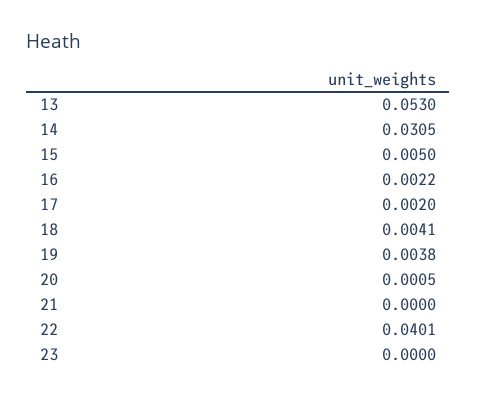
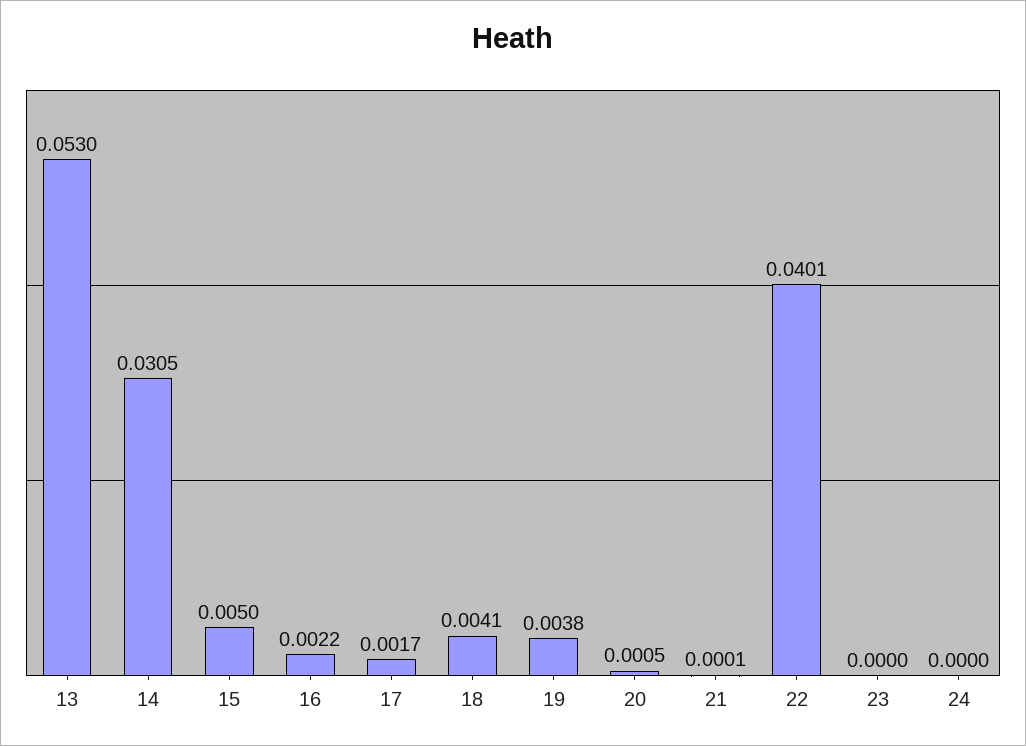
17: 0.002 -> 0.0017
21: 0 -> 0.0001
24: none -> 0

